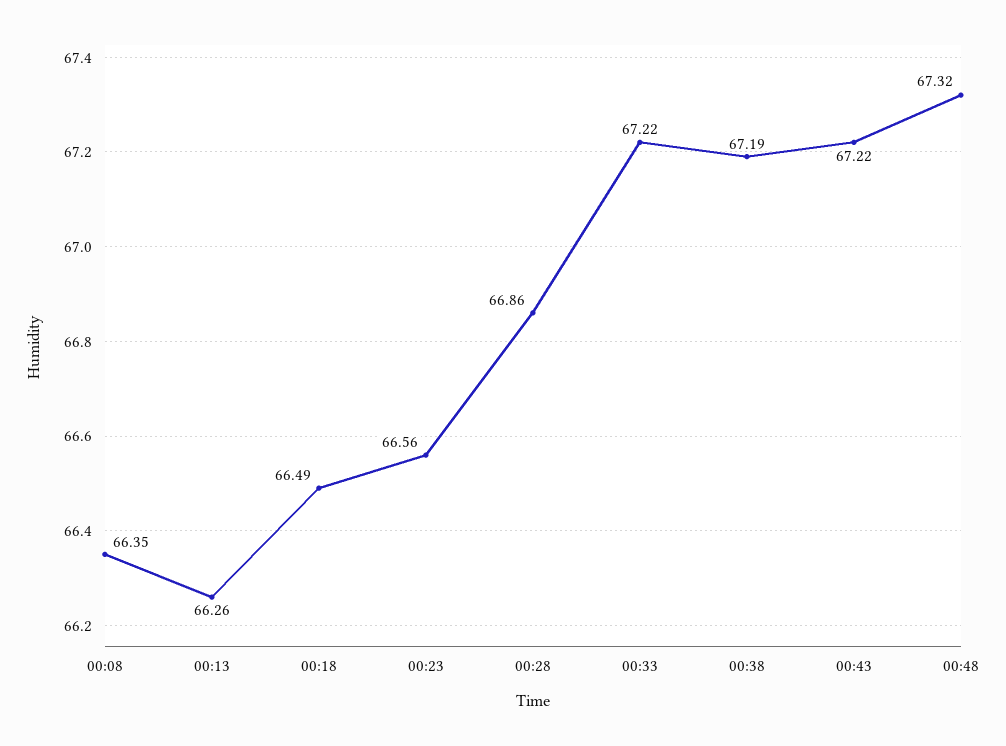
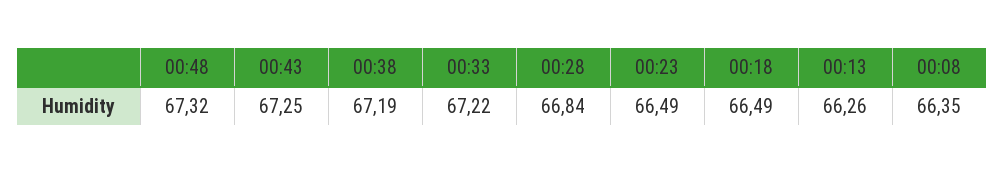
00:23: 66.56 -> 66.49
00:28: 66.86 -> 66.84
00:43: 67.22 -> 67.25

